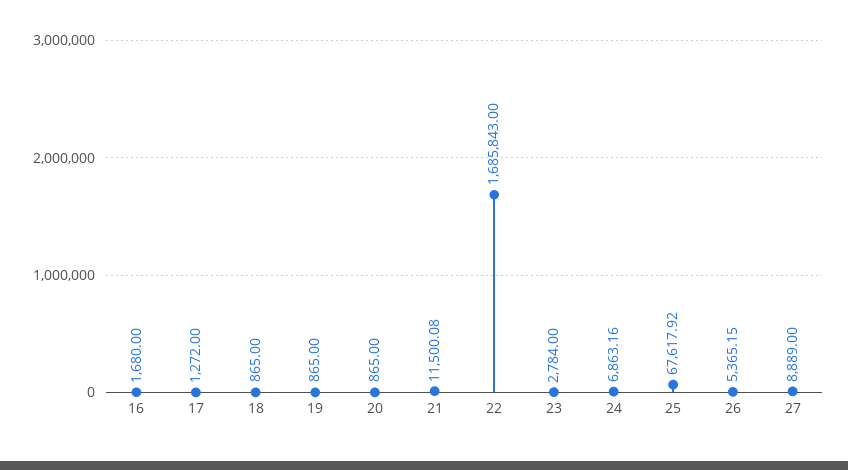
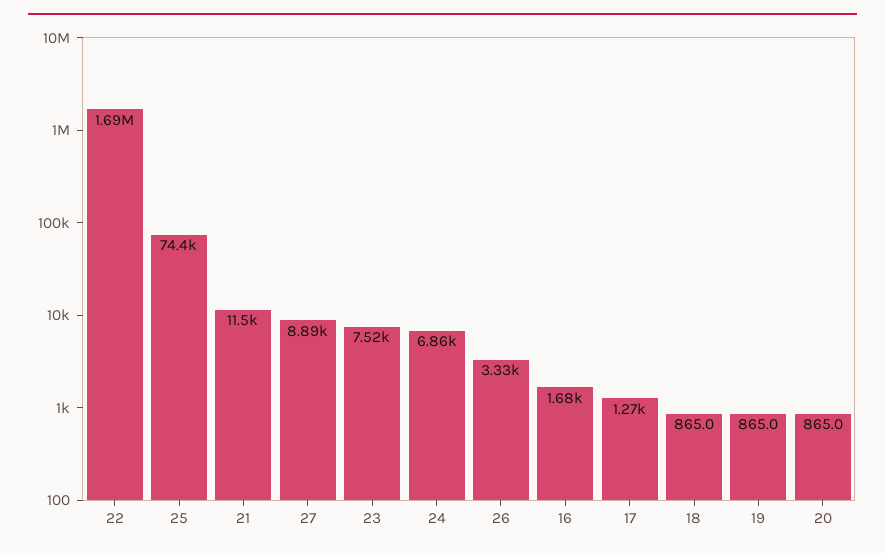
23: 2784 -> 7520
25: 67617.92 -> 74400
26: 5365.15 -> 3330

